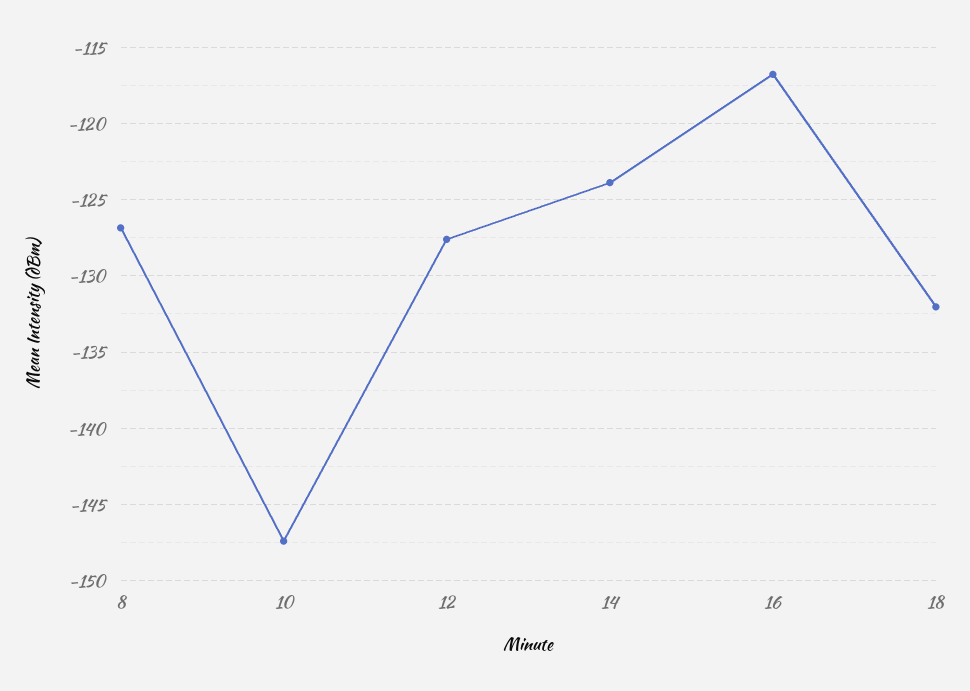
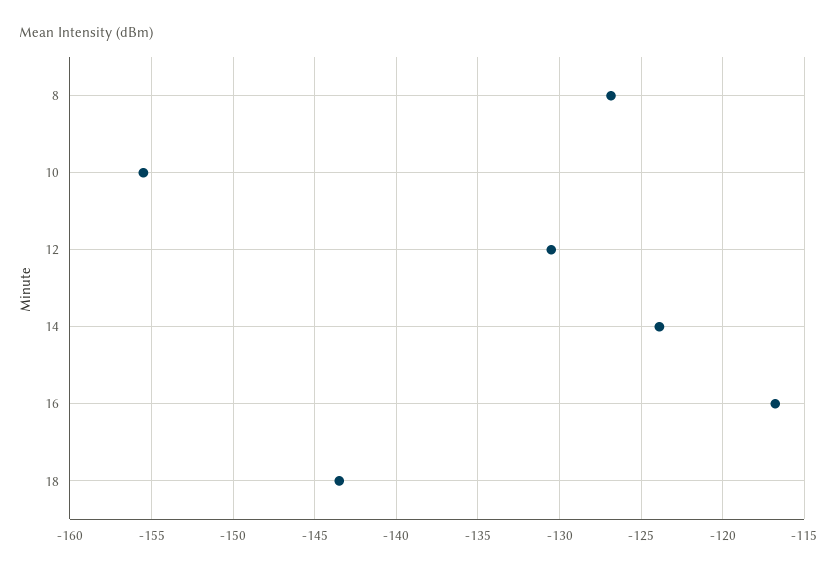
10: -147.5 -> -155.5
12: -127.5 -> -130.5
18: -132 -> -143.5

